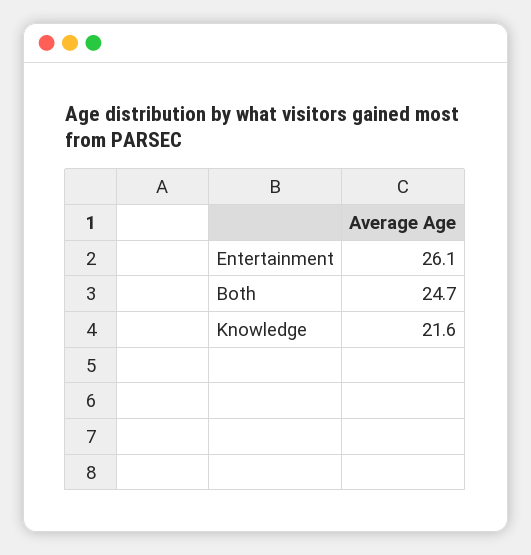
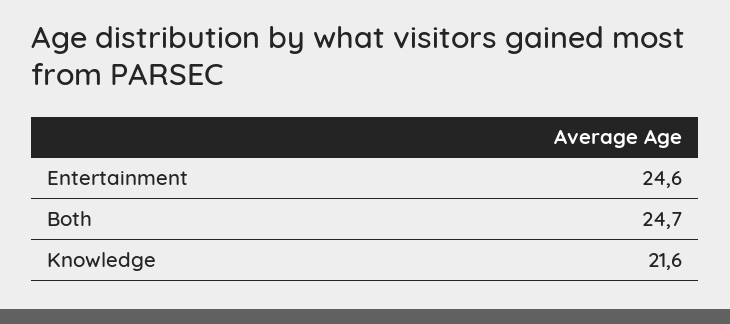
Entertainment: 26.1 -> 24.6

